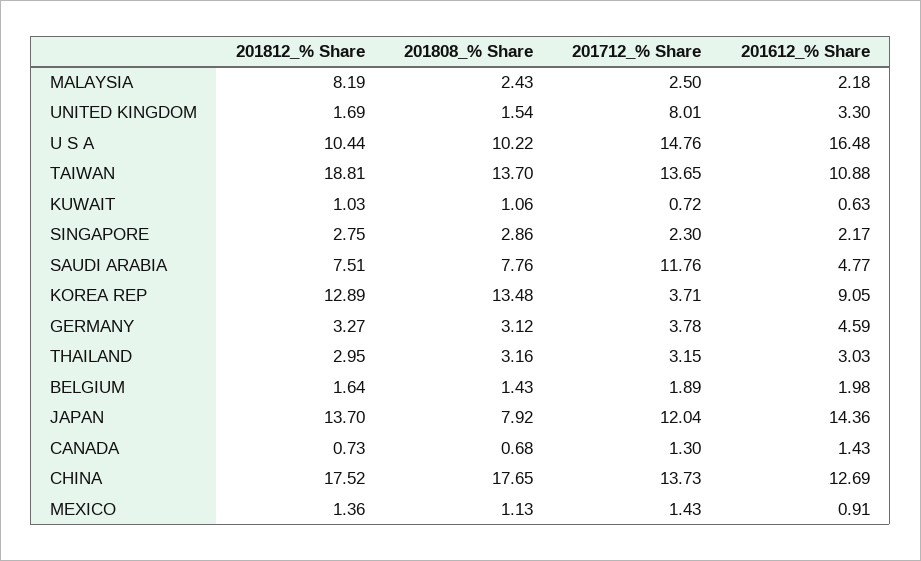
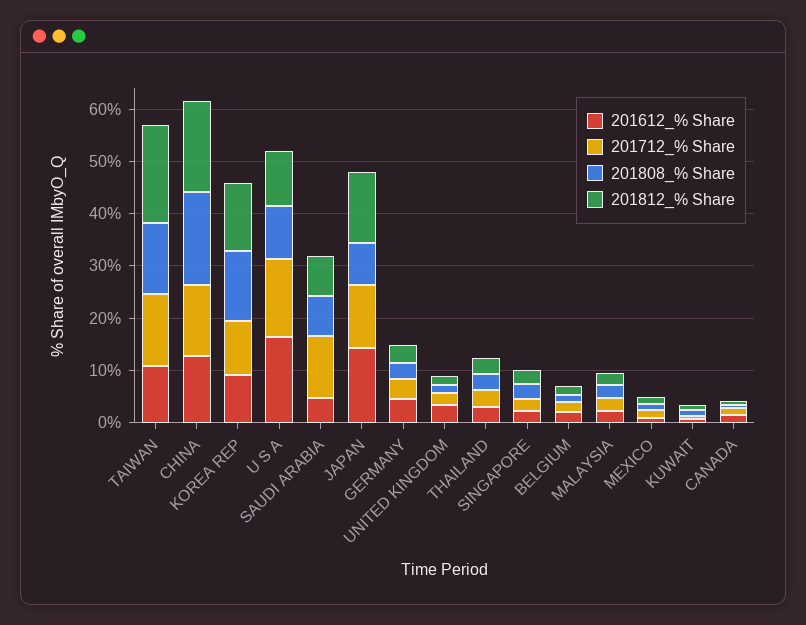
201812_% Share, MALAYSIA: 8.19 -> 2
201712_% Share, UNITED KINGDOM: 8.01 -> 2
201712_% Share, KOREA REP: 3.71 -> 10

